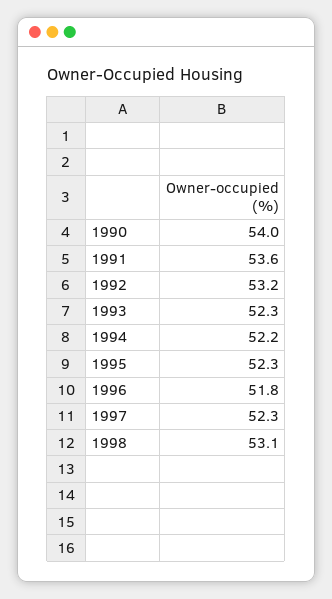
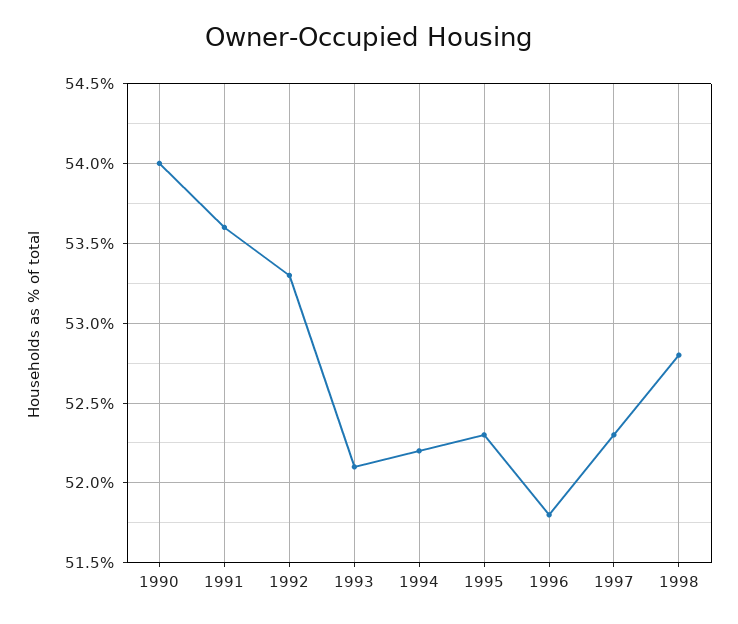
1992: 53.2 -> 53.3
1993: 52.3 -> 52.1
1998: 53.1 -> 52.8

